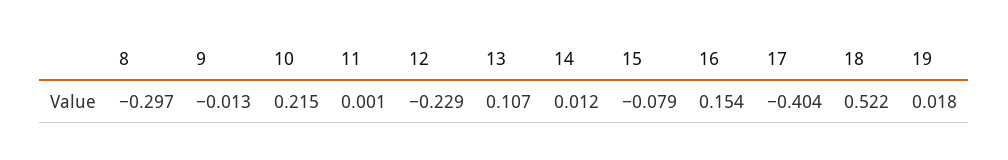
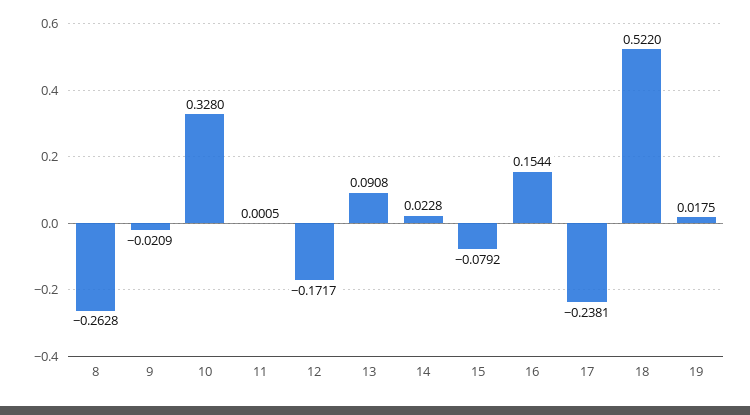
8: -0.297 -> -0.2628
9: -0.013 -> -0.0209
10: 0.215 -> 0.328
12: -0.229 -> -0.1717
13: 0.107 -> 0.0908
14: 0.012 -> 0.0228
17: -0.404 -> -0.2381

